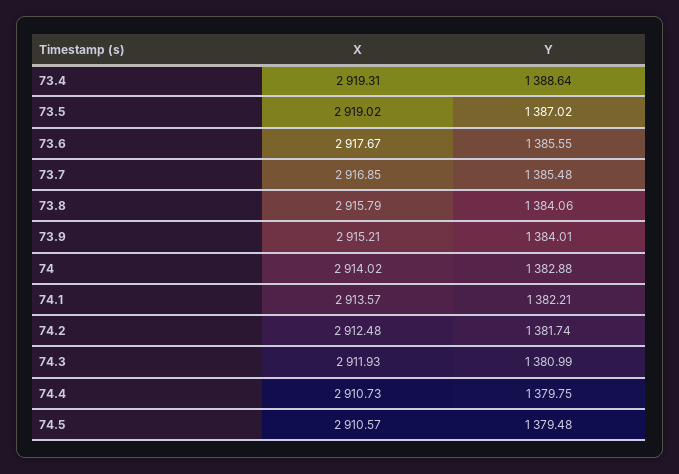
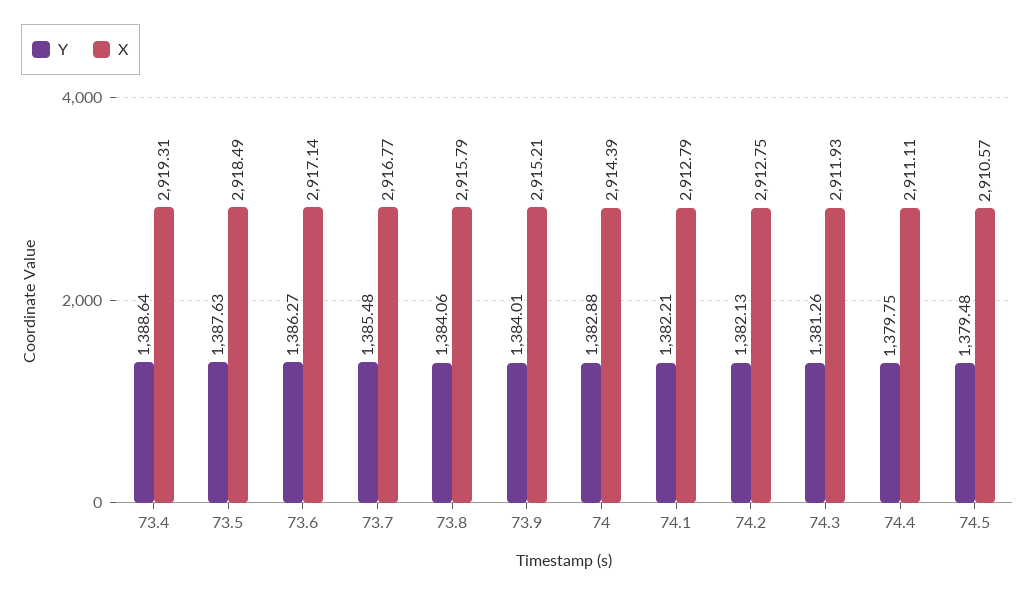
X, 73.5: 2919.02 -> 2918.49
Y, 73.5: 1387.02 -> 1387.63
X, 73.6: 2917.67 -> 2917.14
Y, 73.6: 1385.55 -> 1386.27
X, 73.7: 2916.85 -> 2916.77
X, 74: 2914.02 -> 2914.39
X, 74.1: 2913.57 -> 2912.79
X, 74.2: 2912.48 -> 2912.75
Y, 74.2: 1381.74 -> 1382.13
Y, 74.3: 1380.99 -> 1381.26
X, 74.4: 2910.73 -> 2911.11

